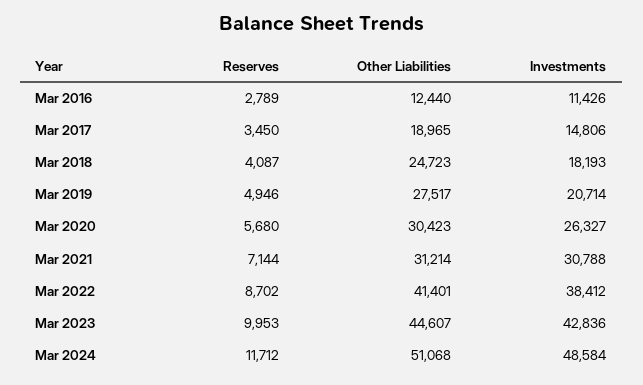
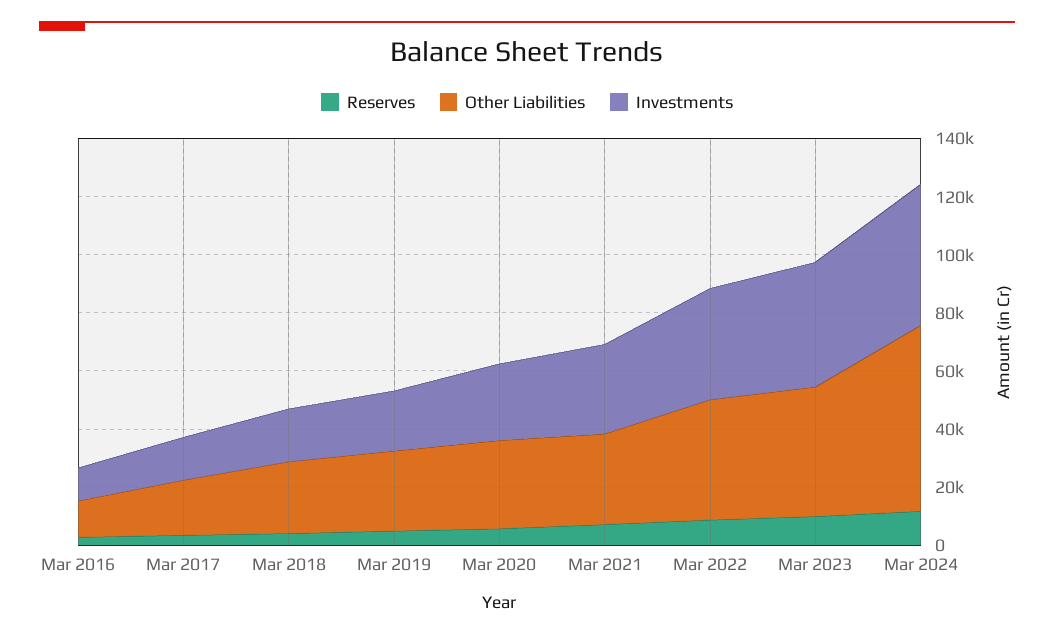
Other Liabilities, Mar 2024: 51068 -> 65000

